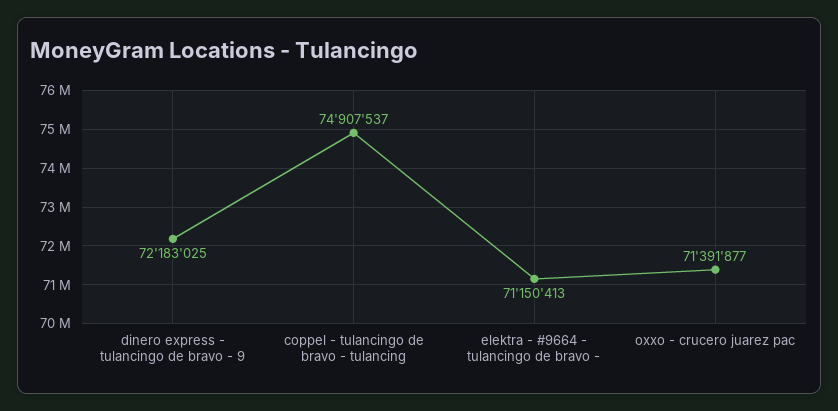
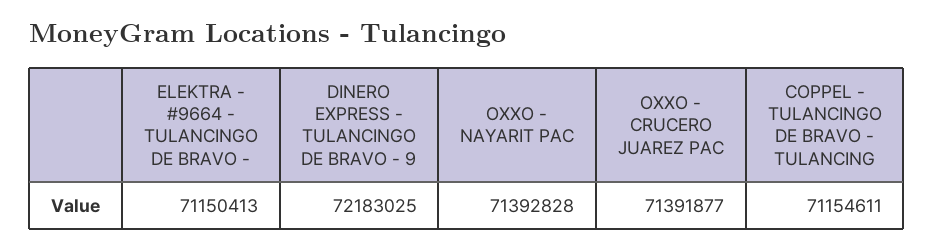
coppel - tulancingo de bravo - tulancing: 74907537 -> 71154611
OXXO - NAYARIT PAC: none -> 71392828

